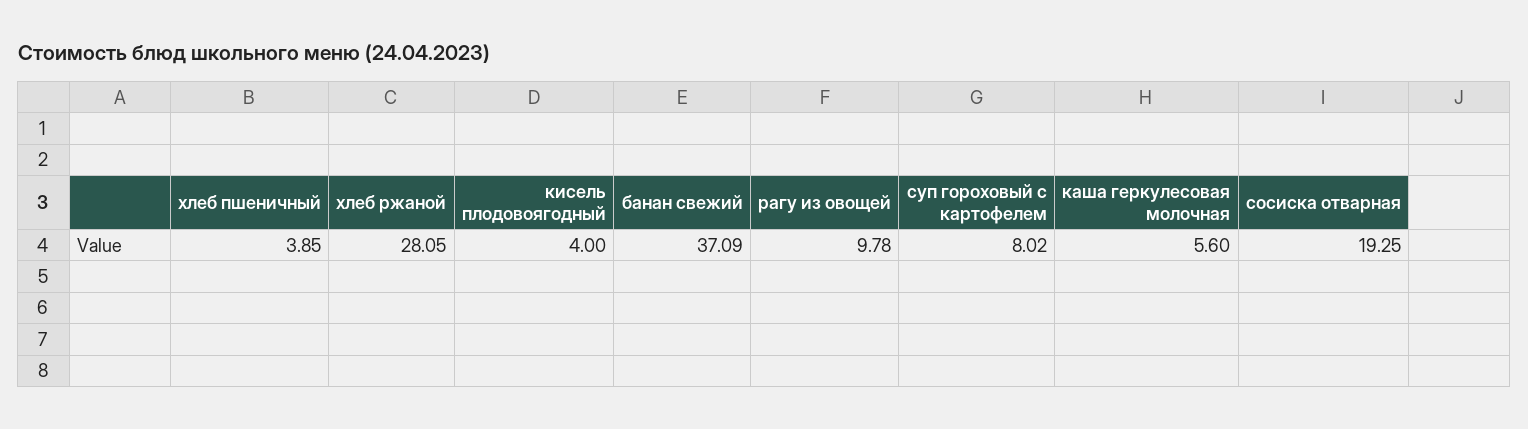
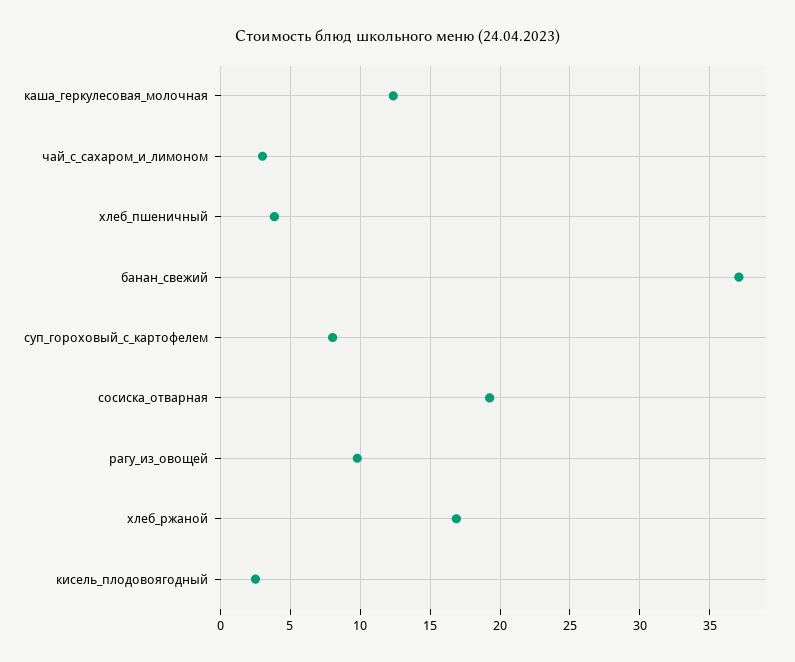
хлеб ржаной: 28.05 -> 17
кисель плодовоягодный: 4 -> 2.5
каша геркулесовая молочная: 5.6 -> 12.5
чай_с_сахаром_и_лимоном: none -> 3

